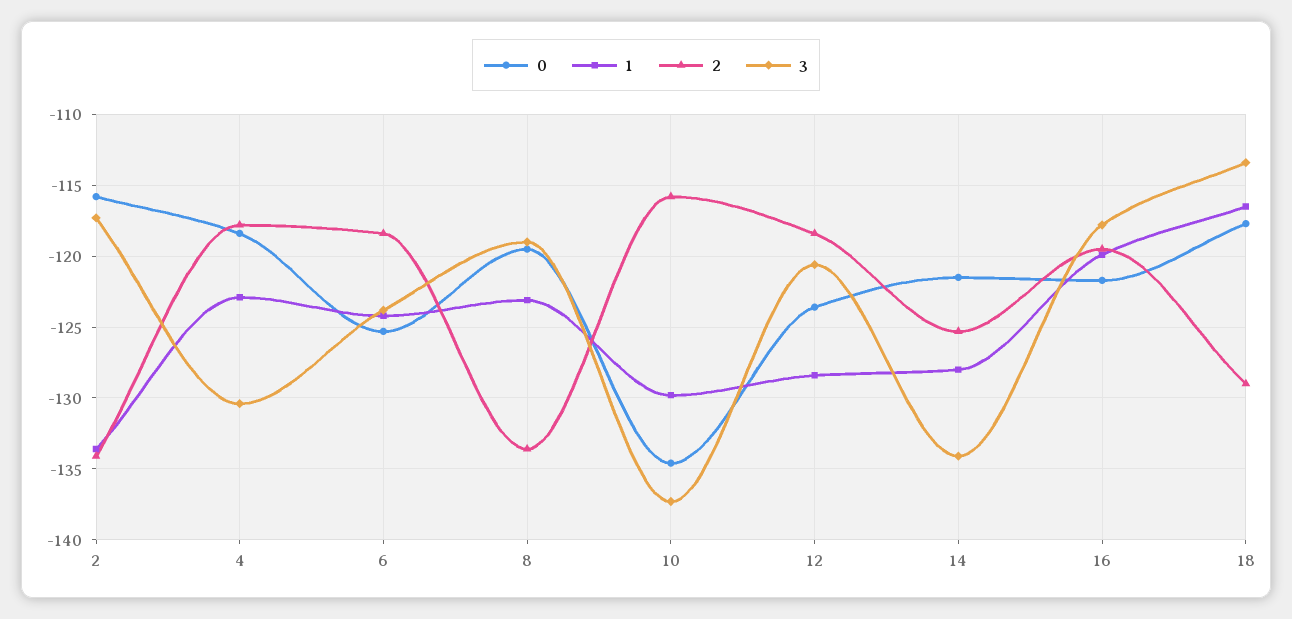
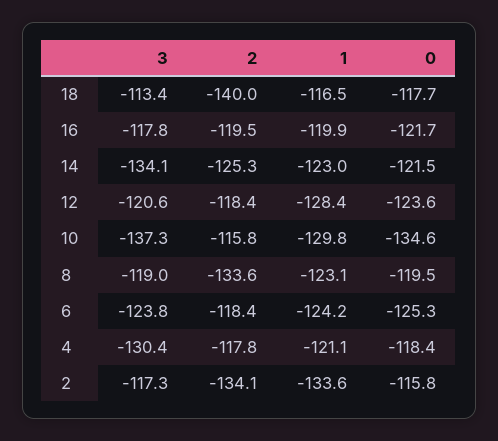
1, 4: -123 -> -121.1
1, 14: -128 -> -123
2, 18: -129 -> -140

